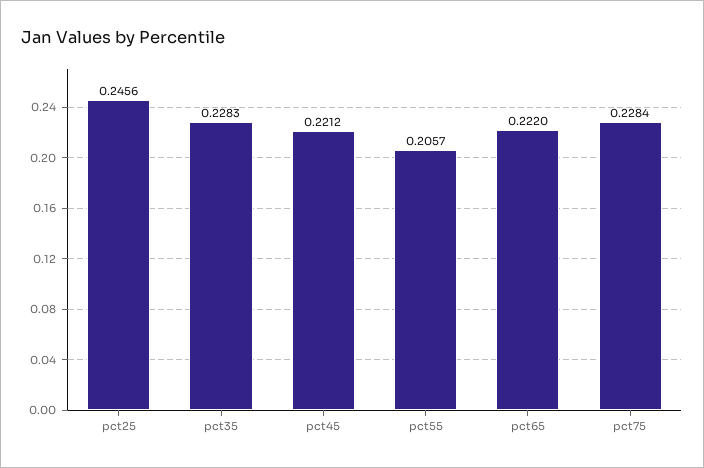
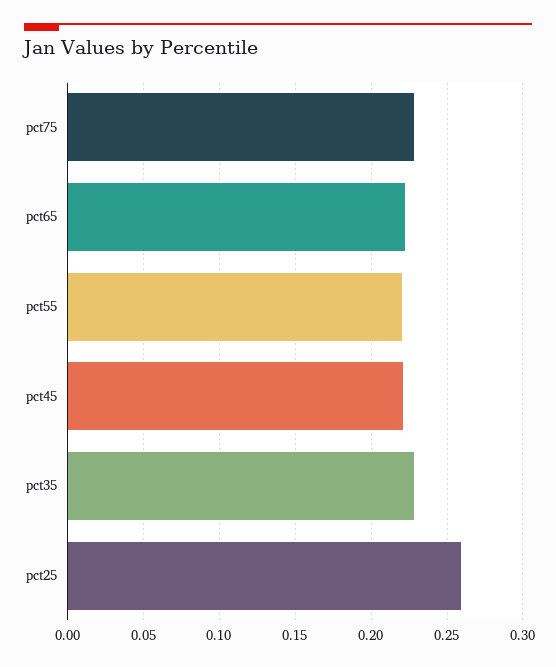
pct25: 0.2456 -> 0.26
pct55: 0.2057 -> 0.22

